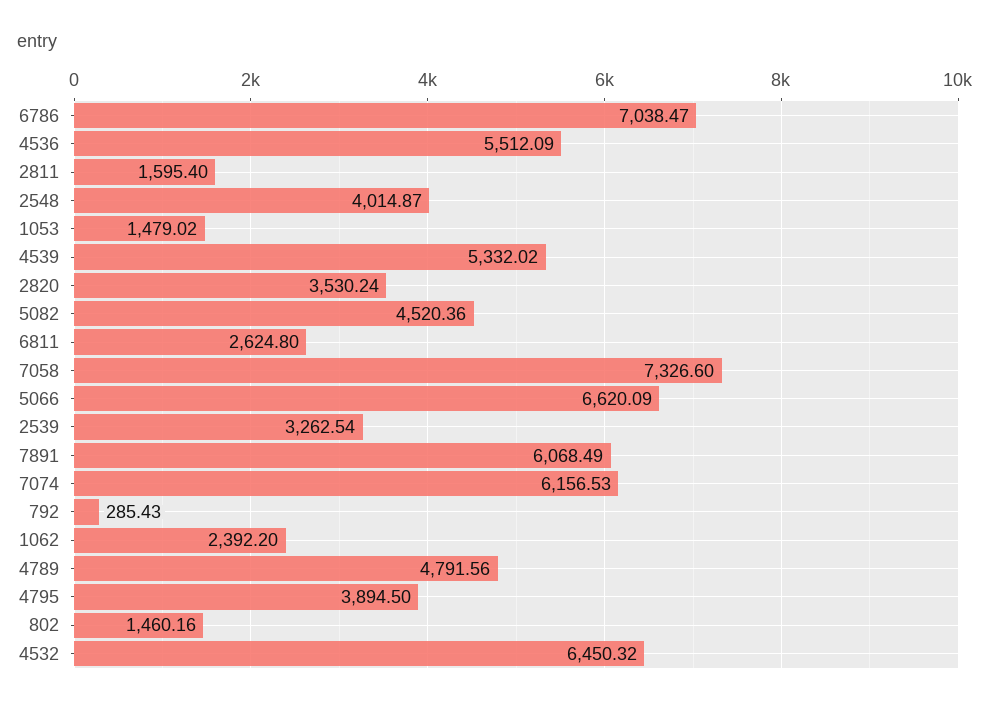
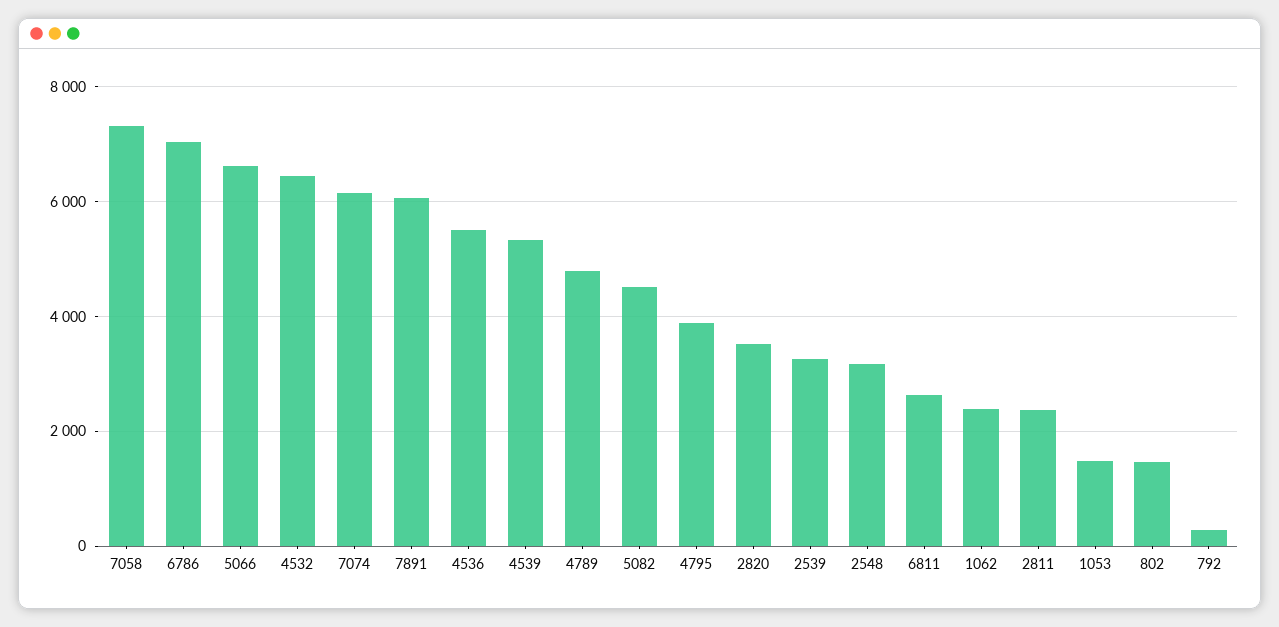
2811: 1595.4 -> 2400
2548: 4014.87 -> 3200

